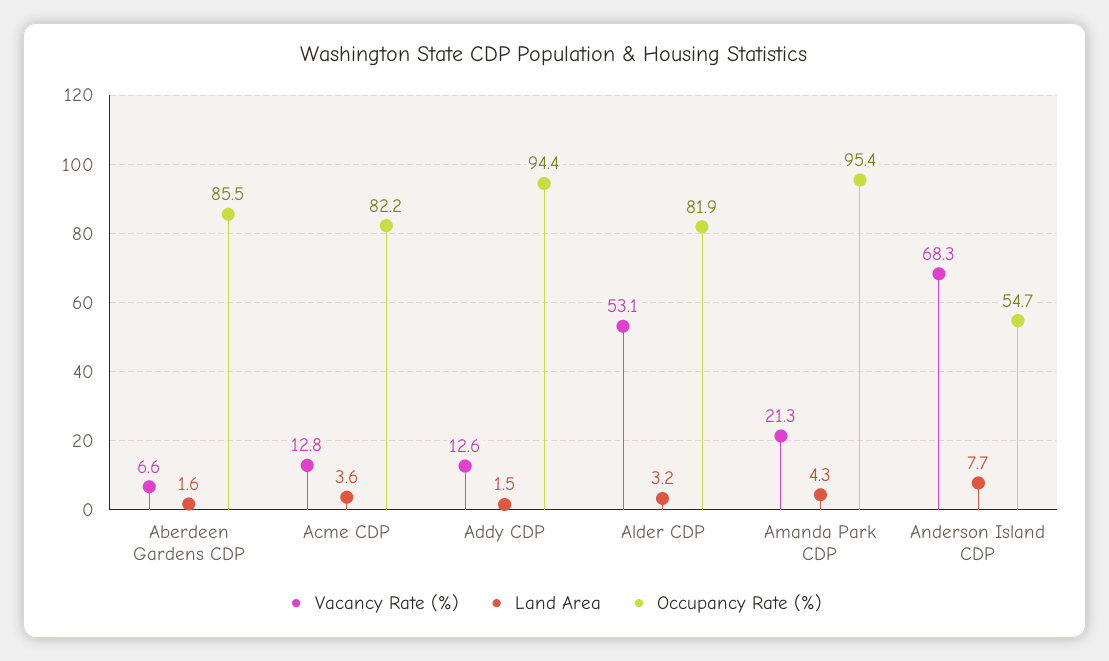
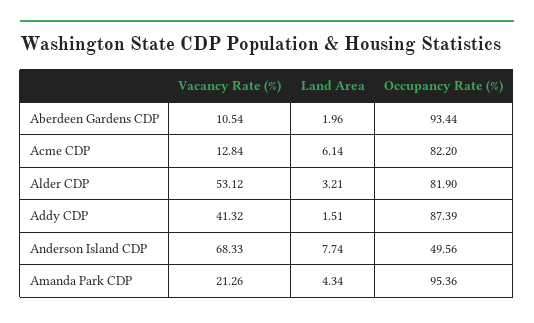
Vacancy Rate (%), Aberdeen Gardens CDP: 6.6 -> 10.54
Land Area, Aberdeen Gardens CDP: 1.6 -> 1.96
Occupancy Rate (%), Aberdeen Gardens CDP: 85.5 -> 93.44
Land Area, Acme CDP: 3.6 -> 6.14
Vacancy Rate (%), Addy CDP: 12.6 -> 41.32
Occupancy Rate (%), Addy CDP: 94.4 -> 87.39
Occupancy Rate (%), Anderson Island CDP: 54.7 -> 49.56

